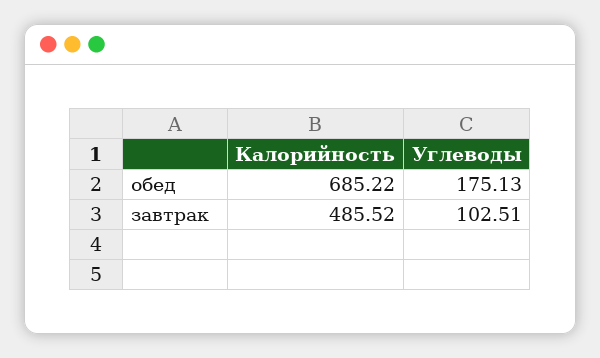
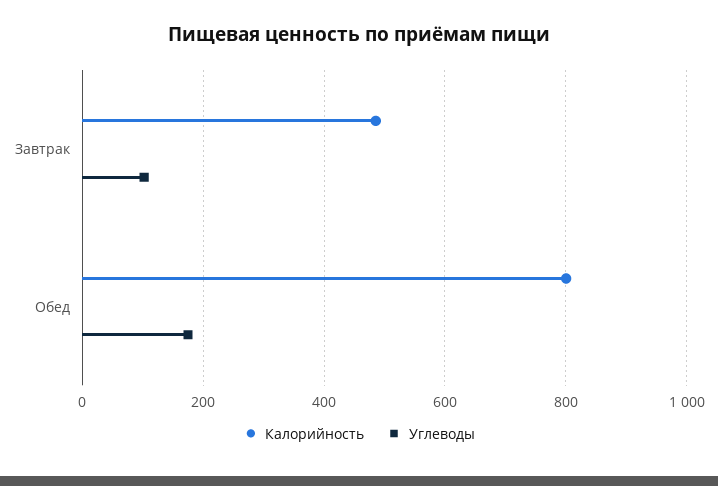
Калорийность, обед: 685.22 -> 800

